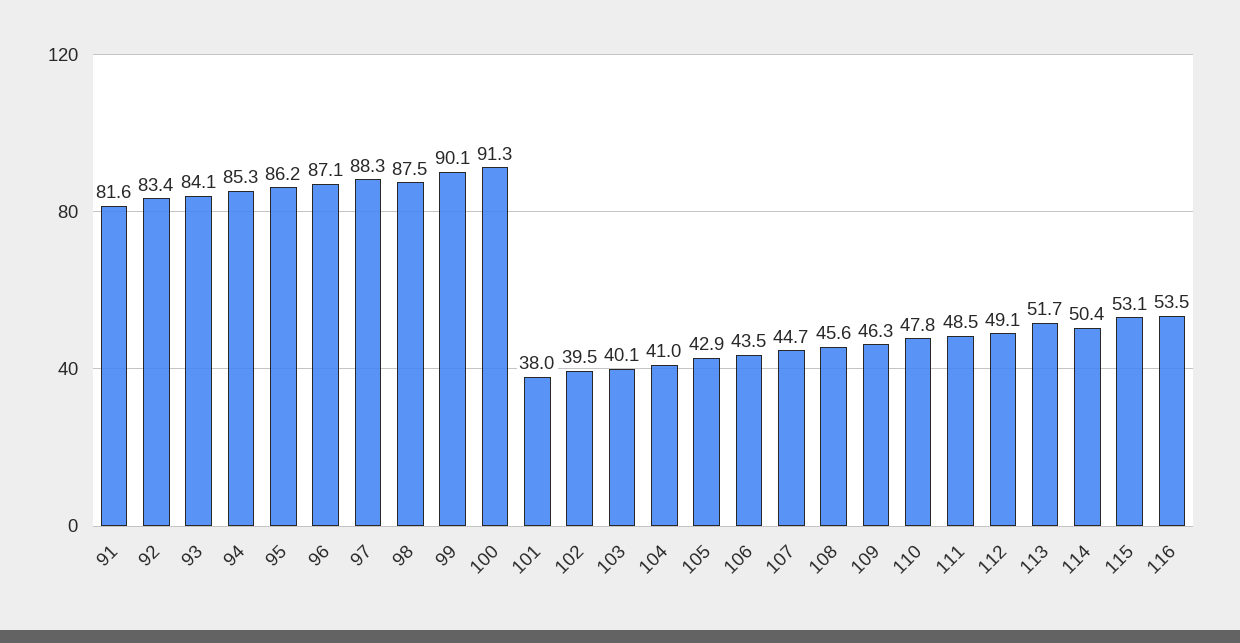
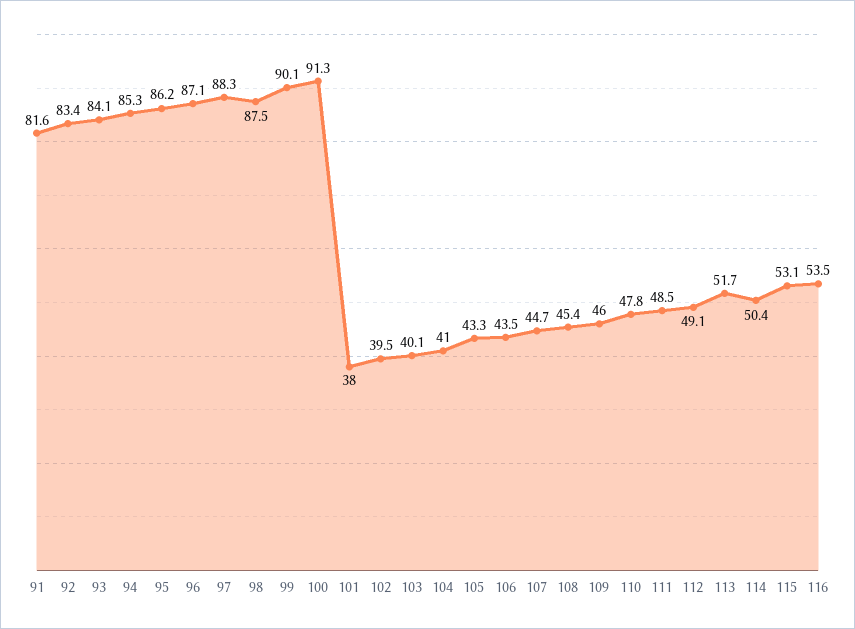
105: 42.9 -> 43.3
108: 45.6 -> 45.4
109: 46.3 -> 46

